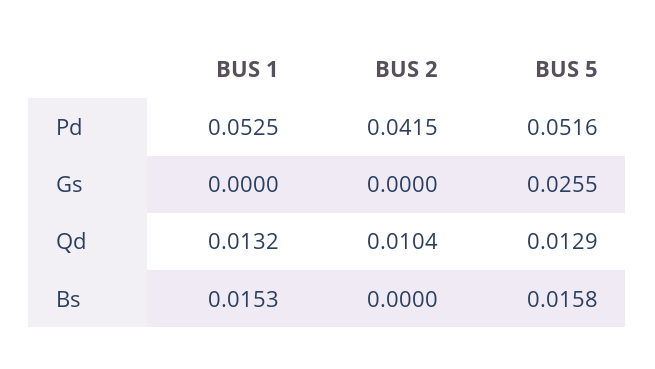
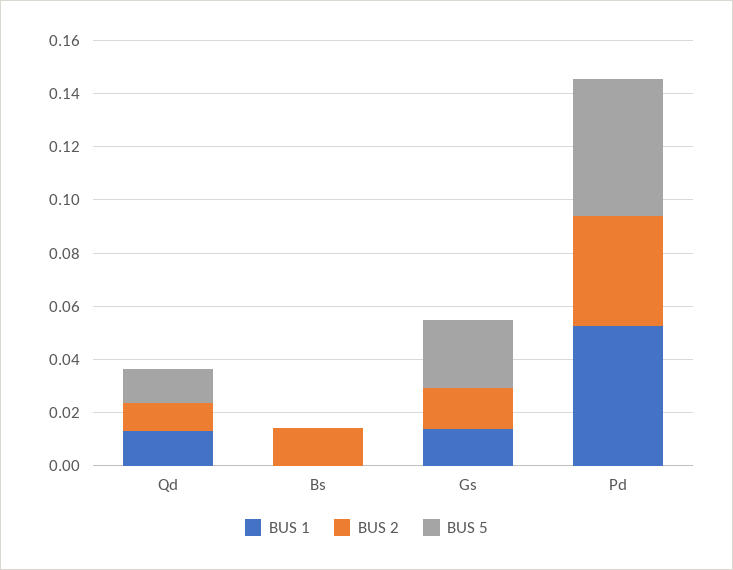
BUS 1, Gs: 0 -> 0.015
BUS 2, Gs: 0 -> 0.015
BUS 1, Bs: 0.0153 -> 0
BUS 2, Bs: 0 -> 0.015
BUS 5, Bs: 0.0158 -> 0

